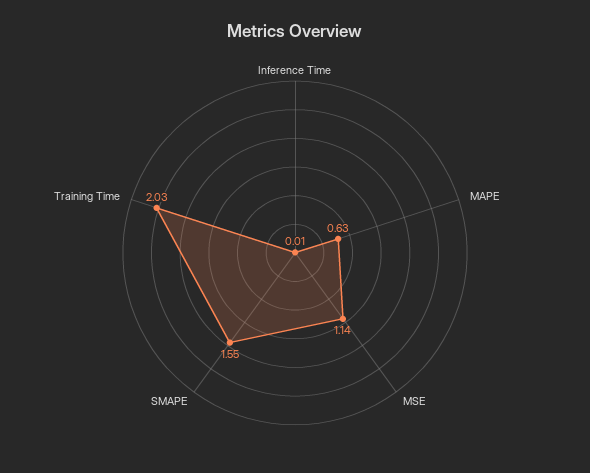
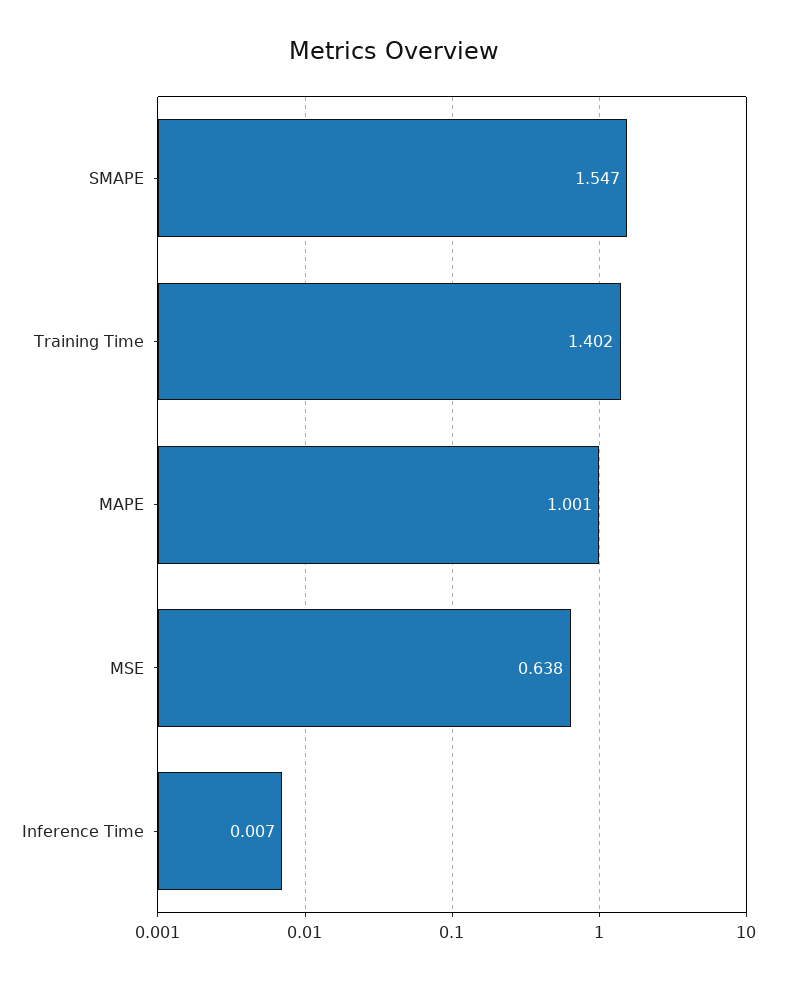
MAPE: 0.63 -> 1.001
MSE: 1.14 -> 0.638
Training Time: 2.03 -> 1.402

